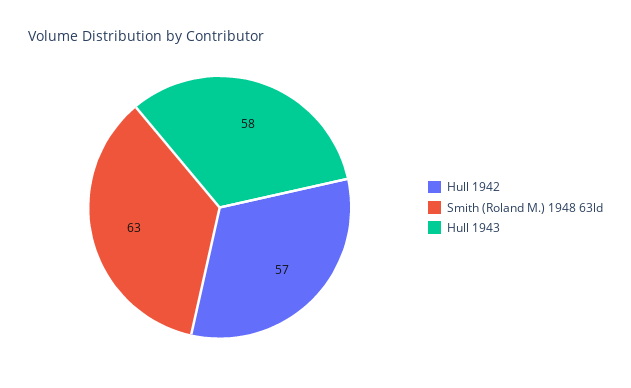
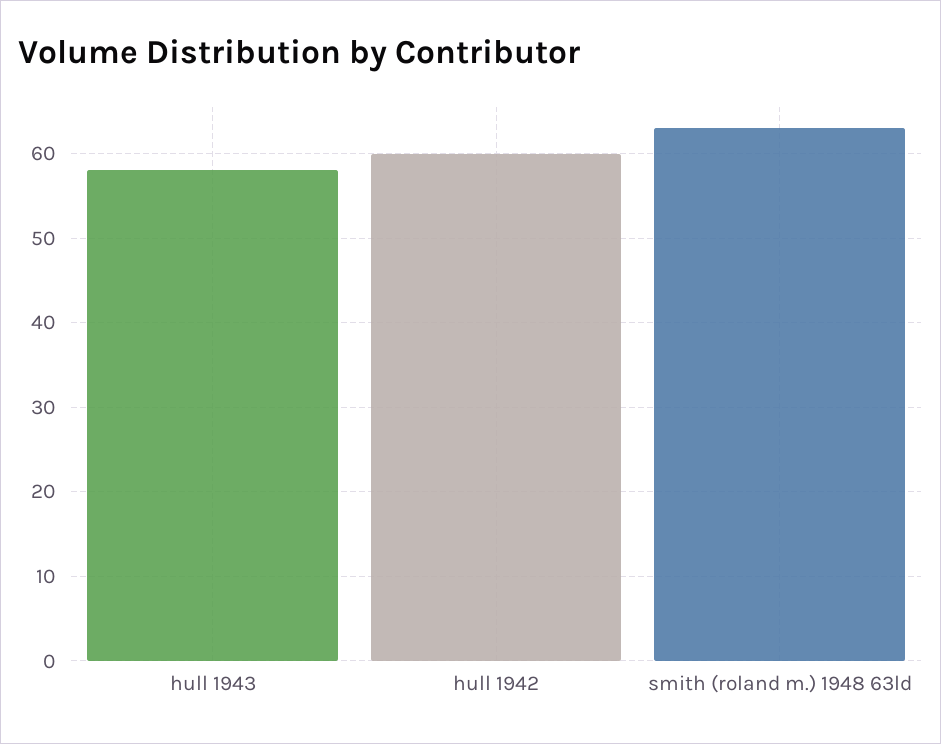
Hull 1942: 57 -> 60

